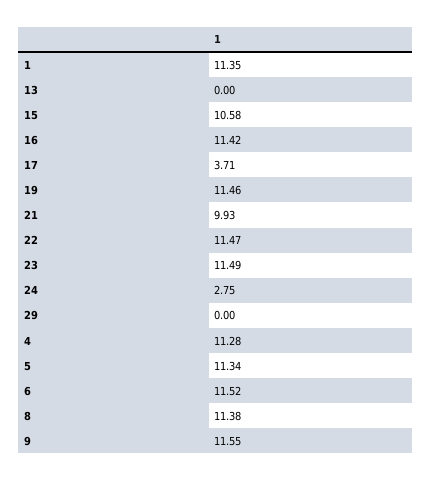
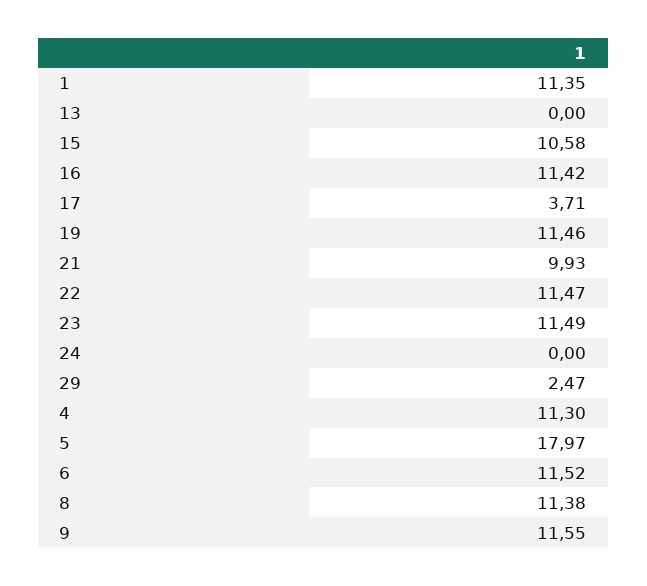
24: 2.75 -> 0
29: 0 -> 2.47
4: 11.28 -> 11.3
5: 11.34 -> 17.97

